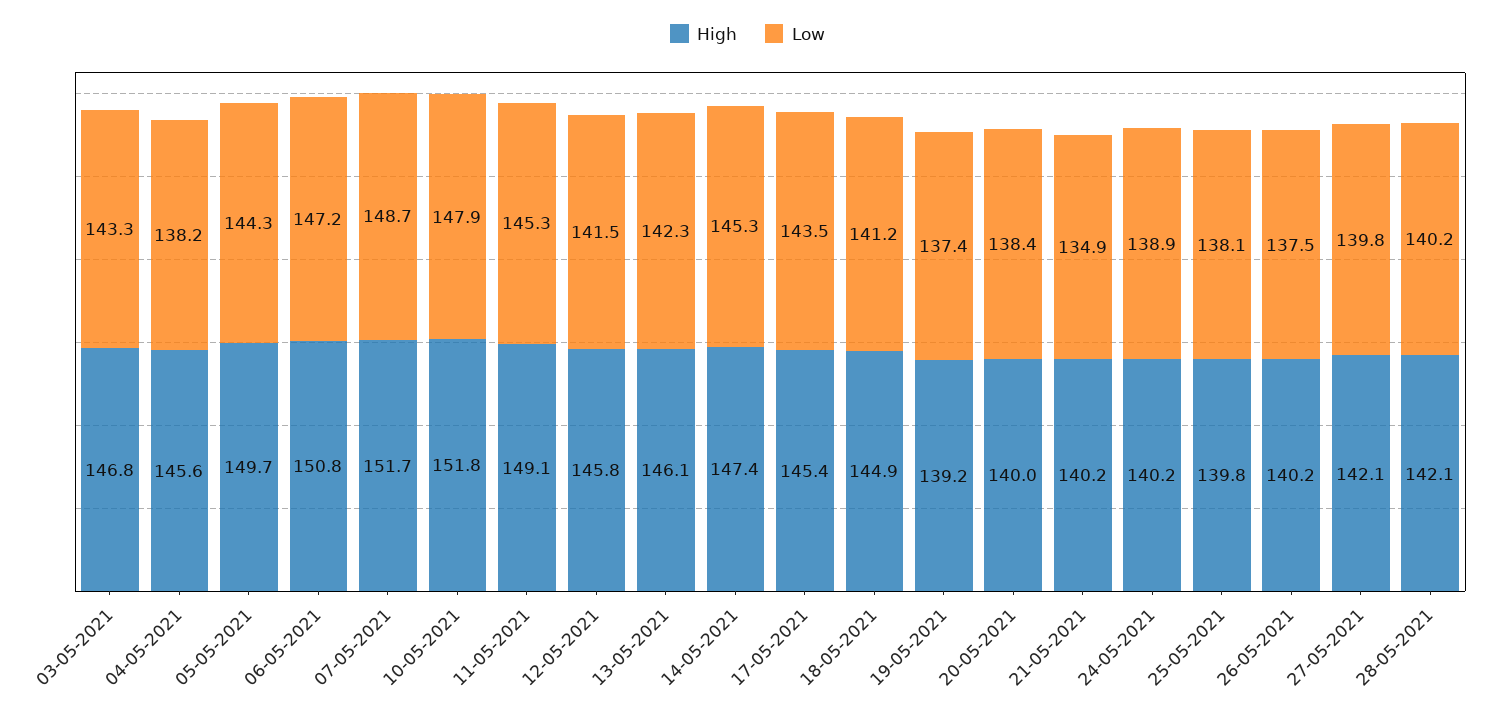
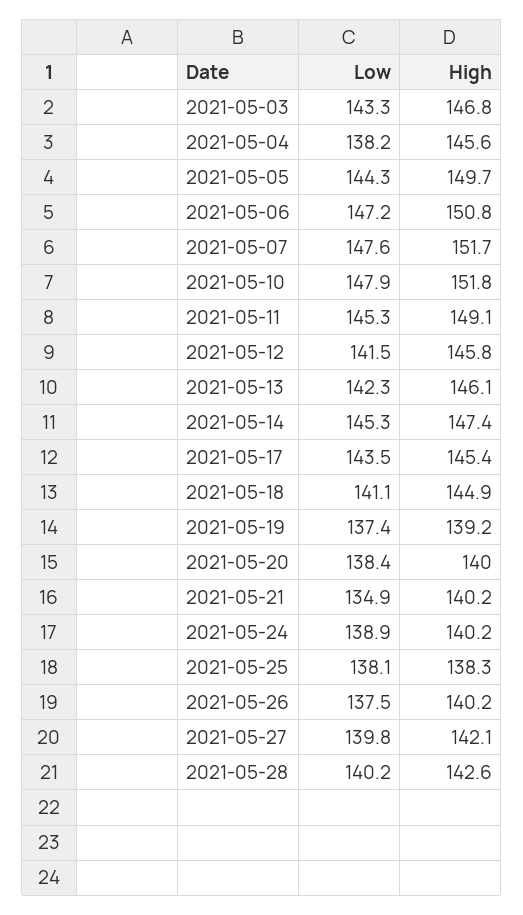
Low, 07-05-2021: 148.7 -> 147.6
Low, 18-05-2021: 141.2 -> 141.1
High, 25-05-2021: 139.8 -> 138.3
High, 28-05-2021: 142.1 -> 142.6

